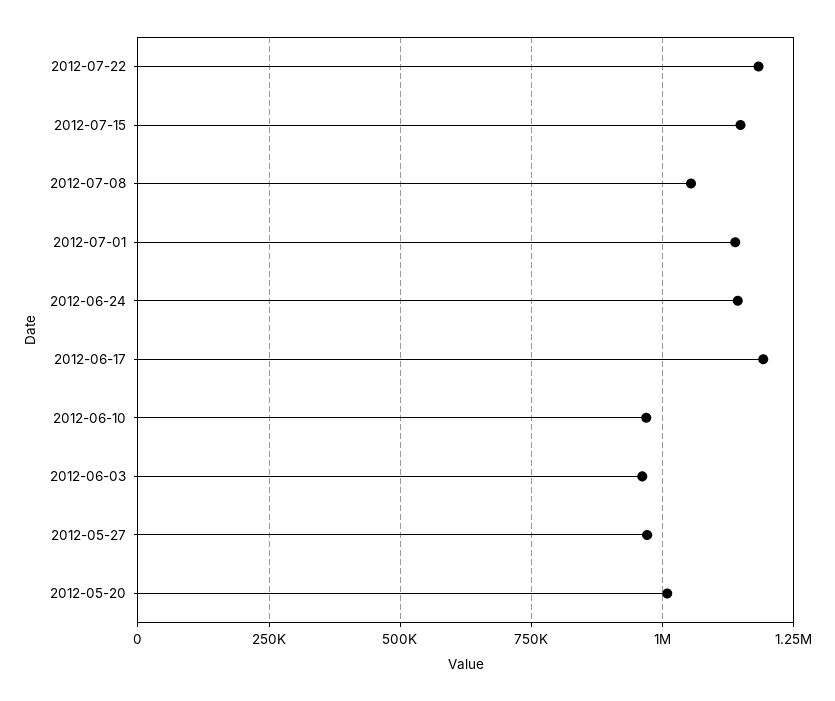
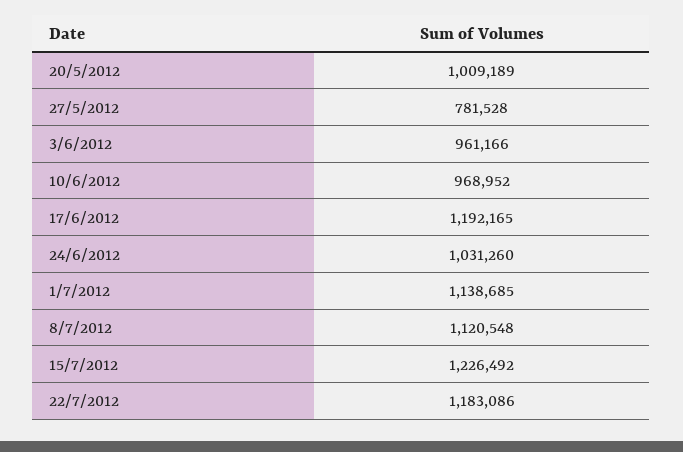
2012-07-15: 1150000 -> 1226492
2012-07-08: 1050000 -> 1120548
2012-06-24: 1150000 -> 1031260
2012-05-27: 975000 -> 781528

